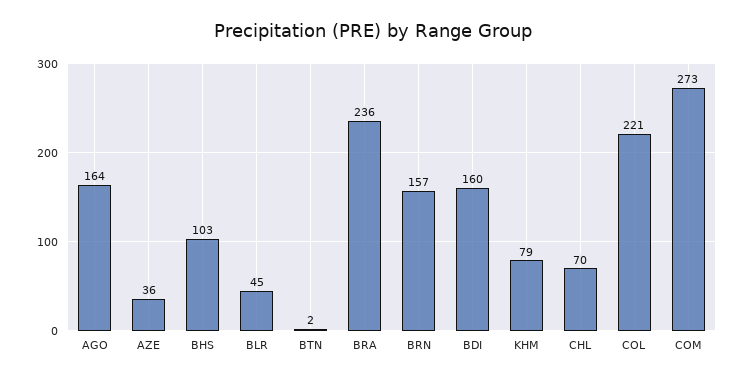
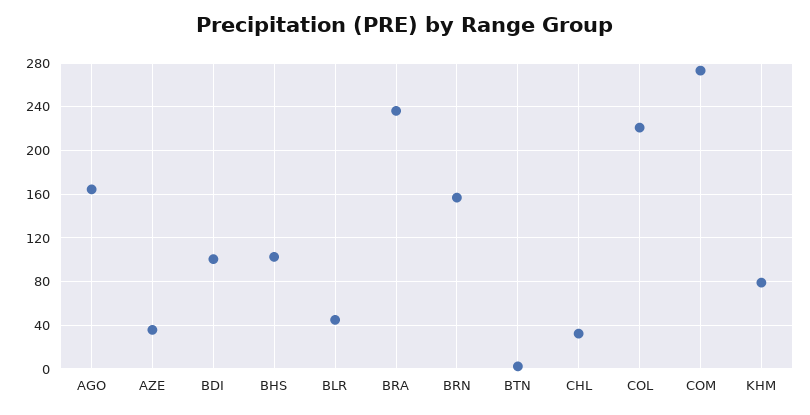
BDI: 160 -> 100
CHL: 70 -> 30

